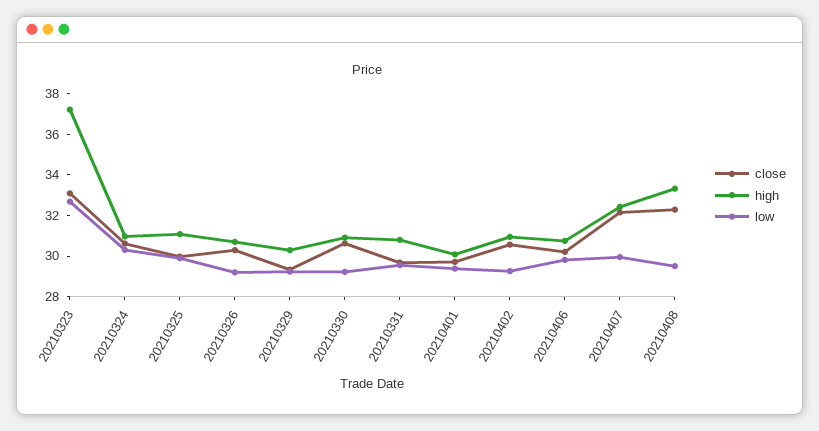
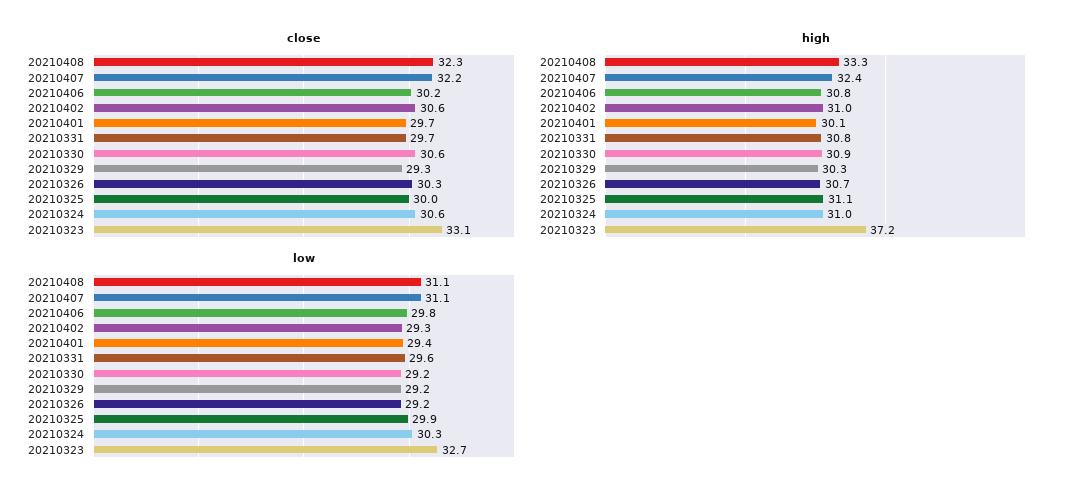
low, 20210407: 30 -> 31.1
low, 20210408: 29.5 -> 31.1

